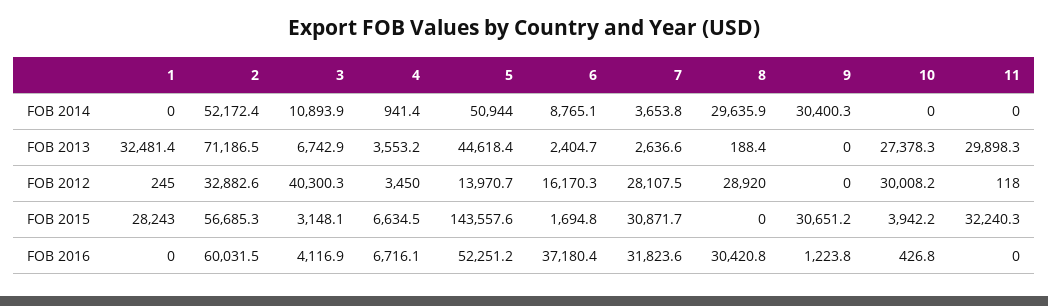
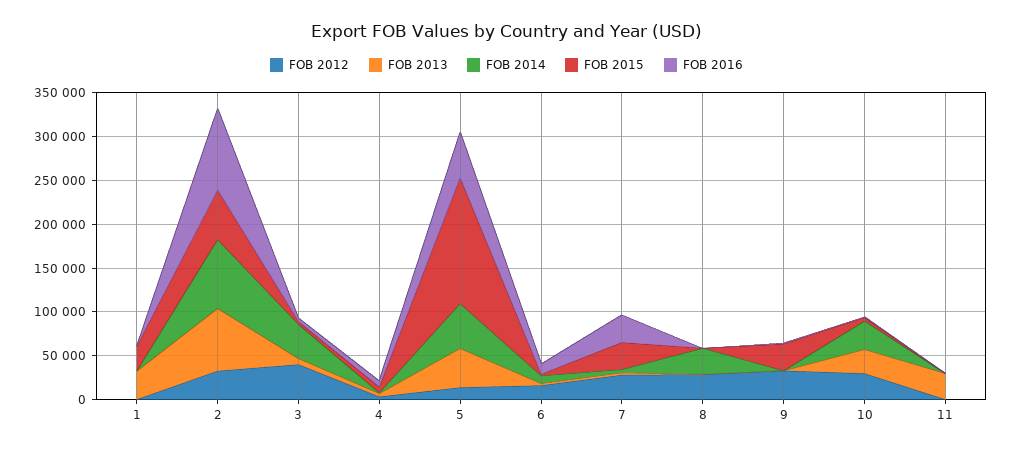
FOB 2014, 2: 52172.4 -> 80000
FOB 2014, 3: 10893.9 -> 40000
FOB 2014, 9: 30400.3 -> 0
FOB 2014, 10: 0 -> 30000
FOB 2012, 9: 0 -> 30000
FOB 2015, 11: 32240.3 -> 0
FOB 2016, 2: 60031.5 -> 90000
FOB 2016, 6: 37180.4 -> 10000
FOB 2016, 8: 30420.8 -> 0

